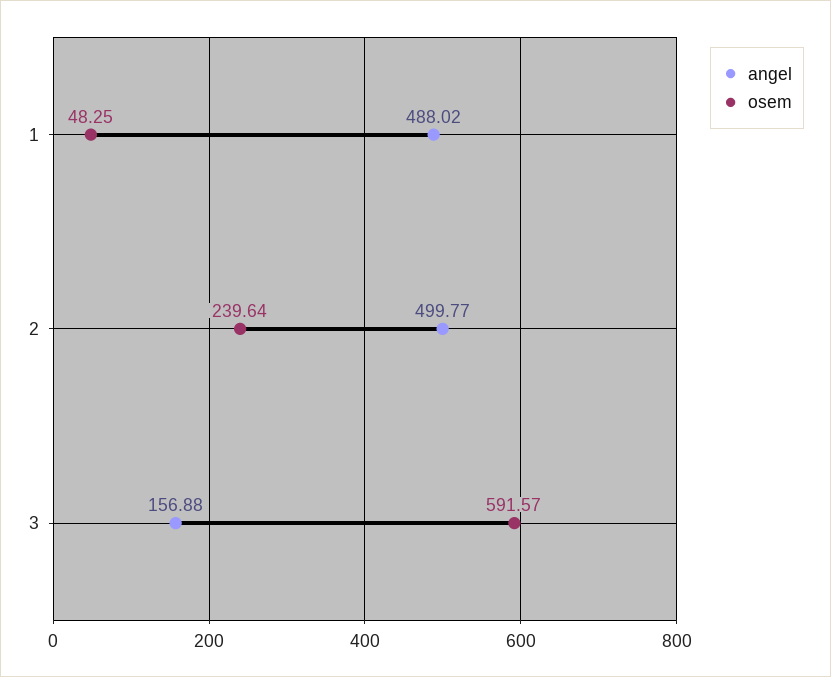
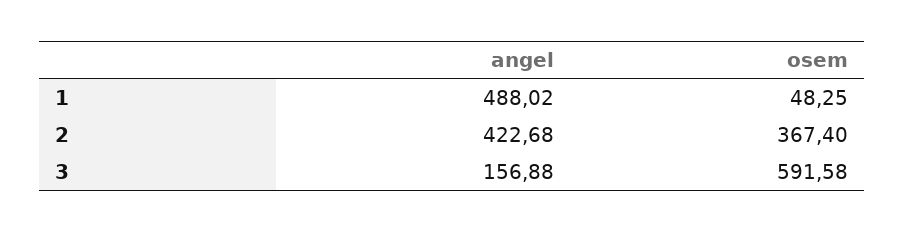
angel, 2: 499.77 -> 422.68
osem, 2: 239.64 -> 367.4
osem, 3: 591.57 -> 591.58

